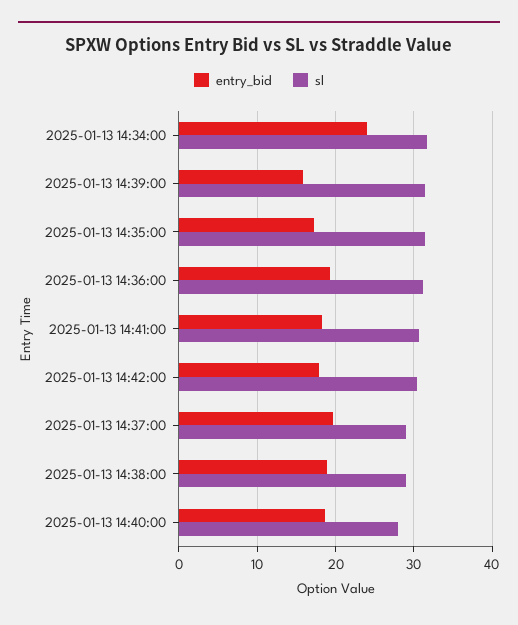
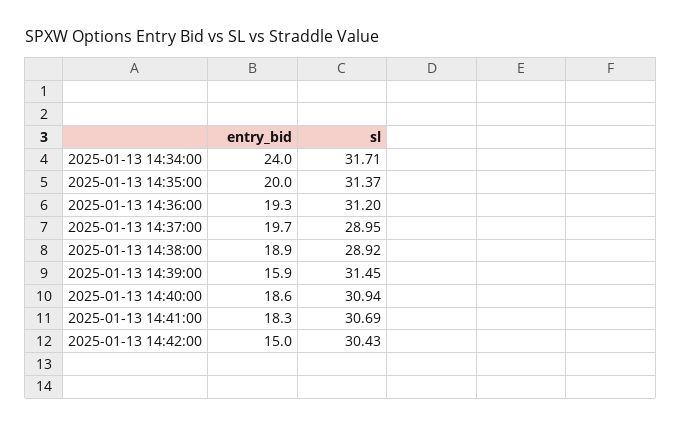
entry_bid, 2025-01-13 14:35:00: 17 -> 20
entry_bid, 2025-01-13 14:42:00: 18 -> 15
sl, 2025-01-13 14:40:00: 28 -> 30.94

